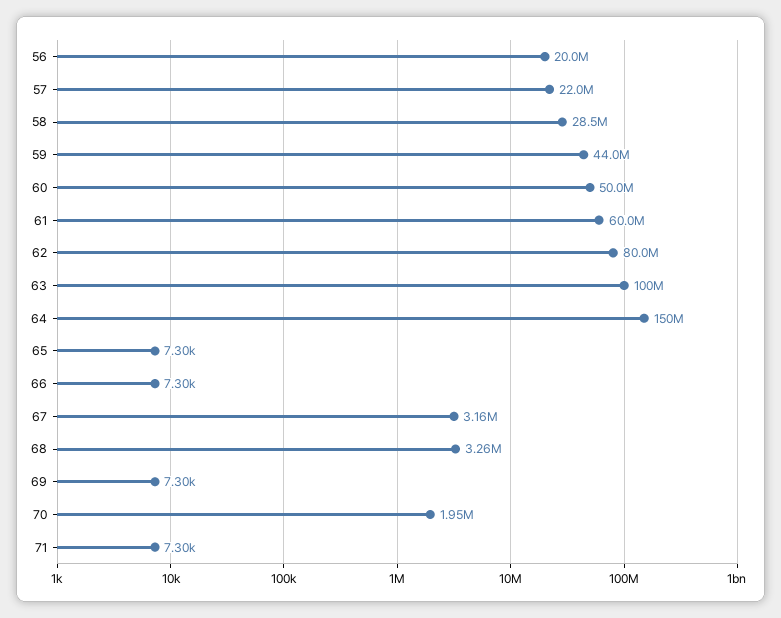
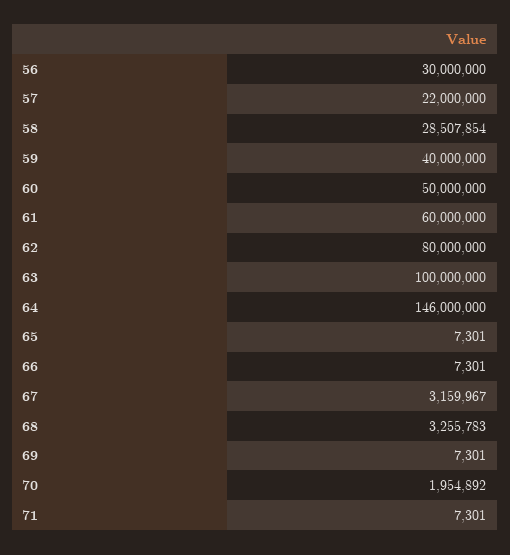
56: 20000000 -> 30000000
59: 44000000 -> 40000000
64: 150000000 -> 146000000

